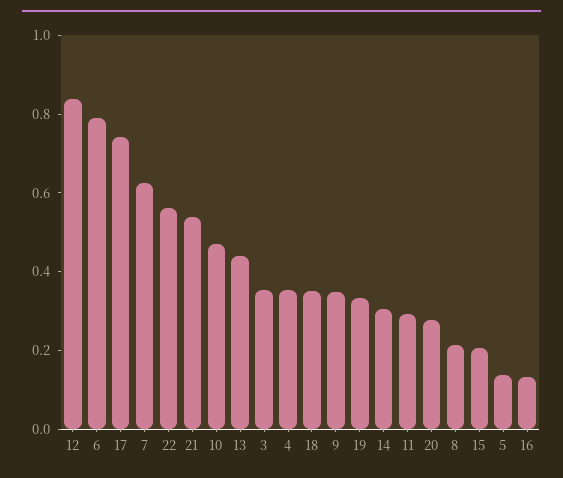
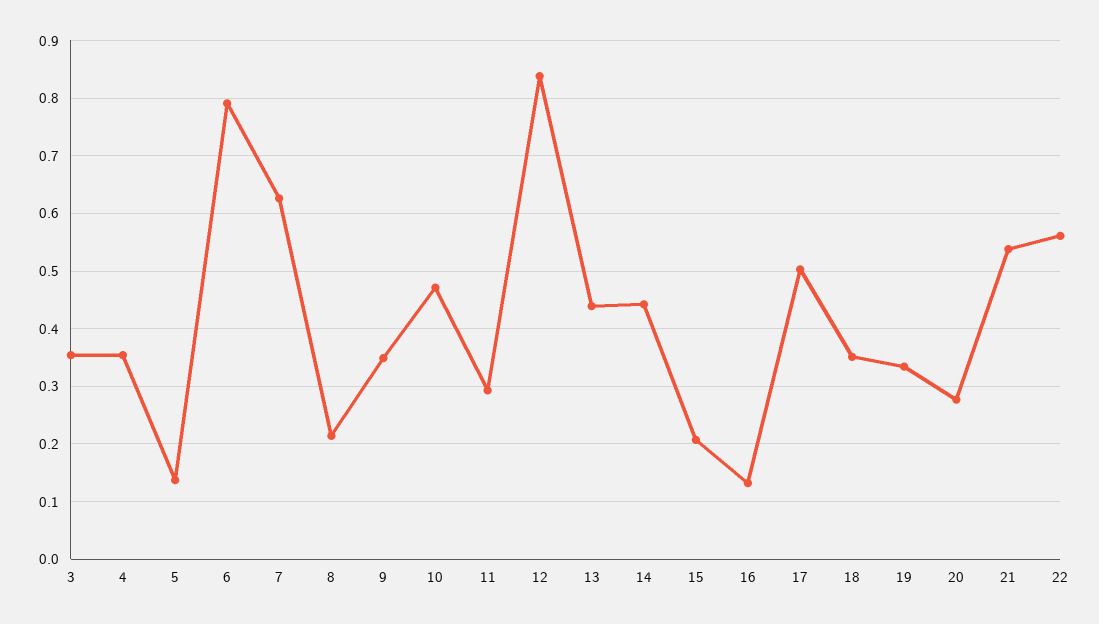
17: 0.75 -> 0.5
14: 0.3 -> 0.44

